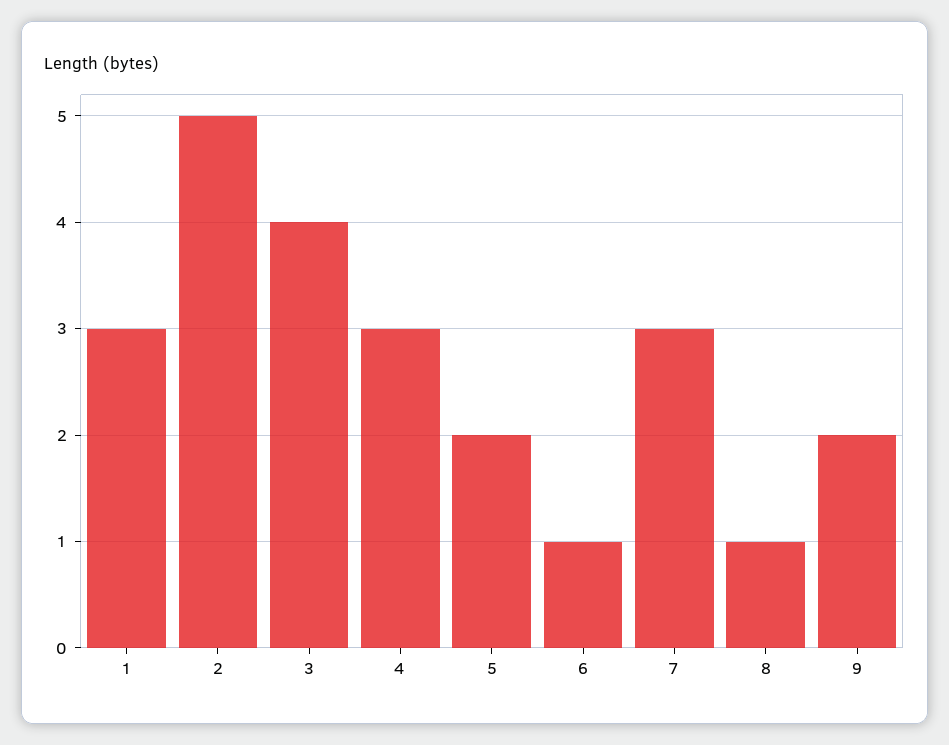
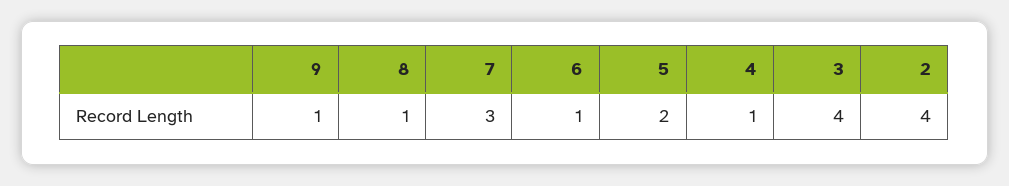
1: 3 -> none
2: 5 -> 4
4: 3 -> 1
9: 2 -> 1

